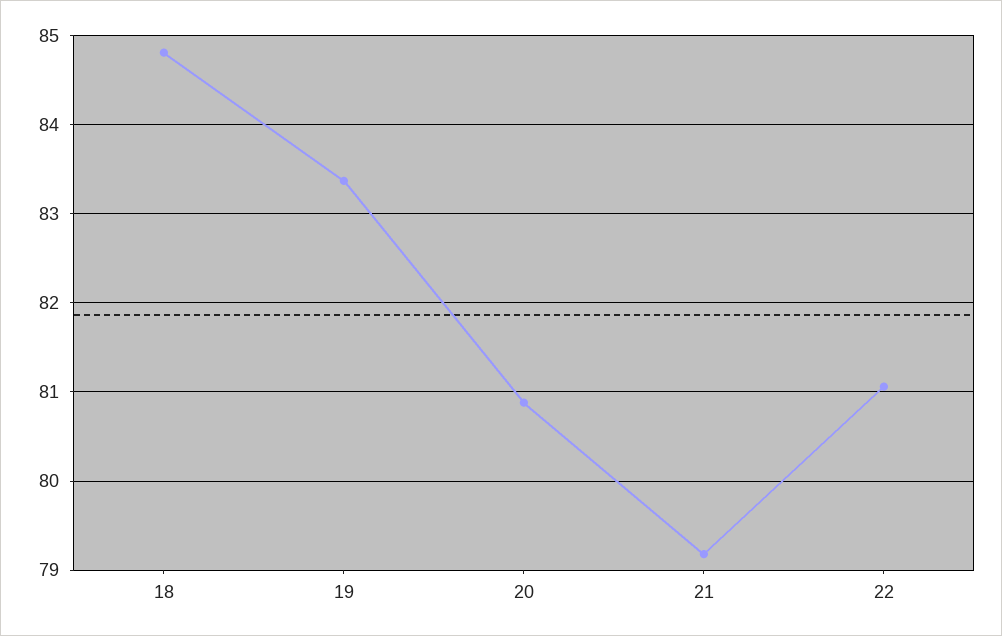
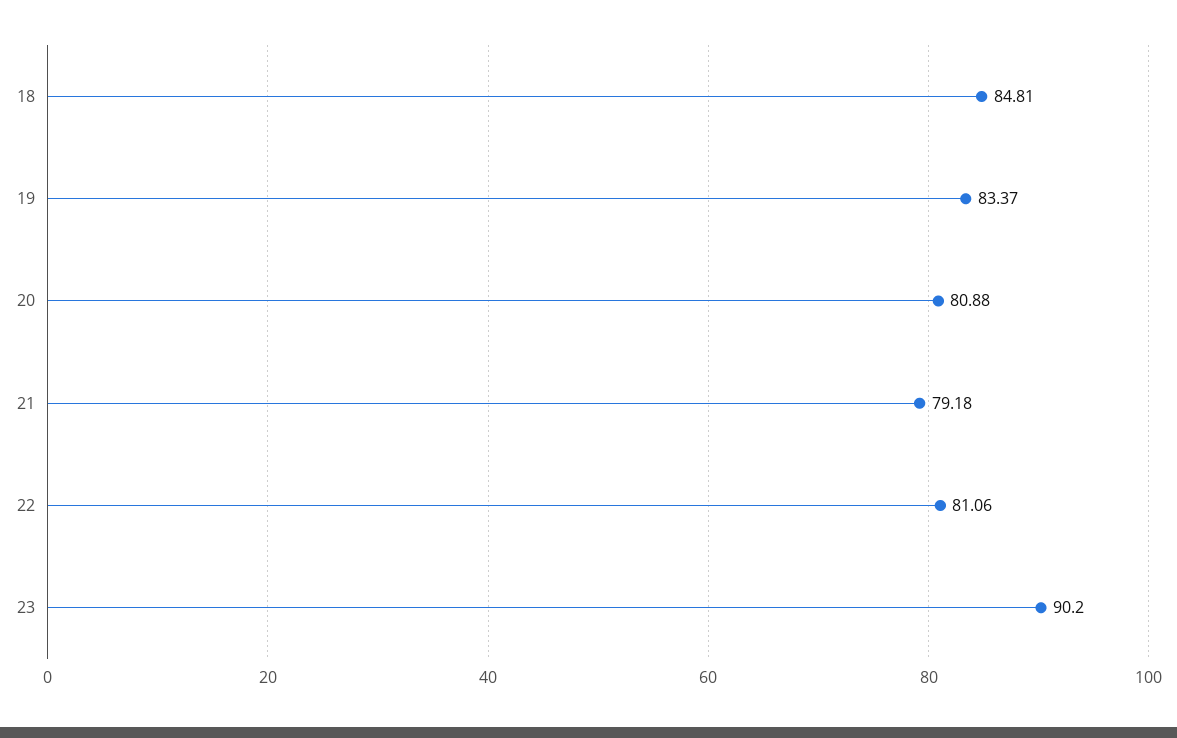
23: none -> 90.2

